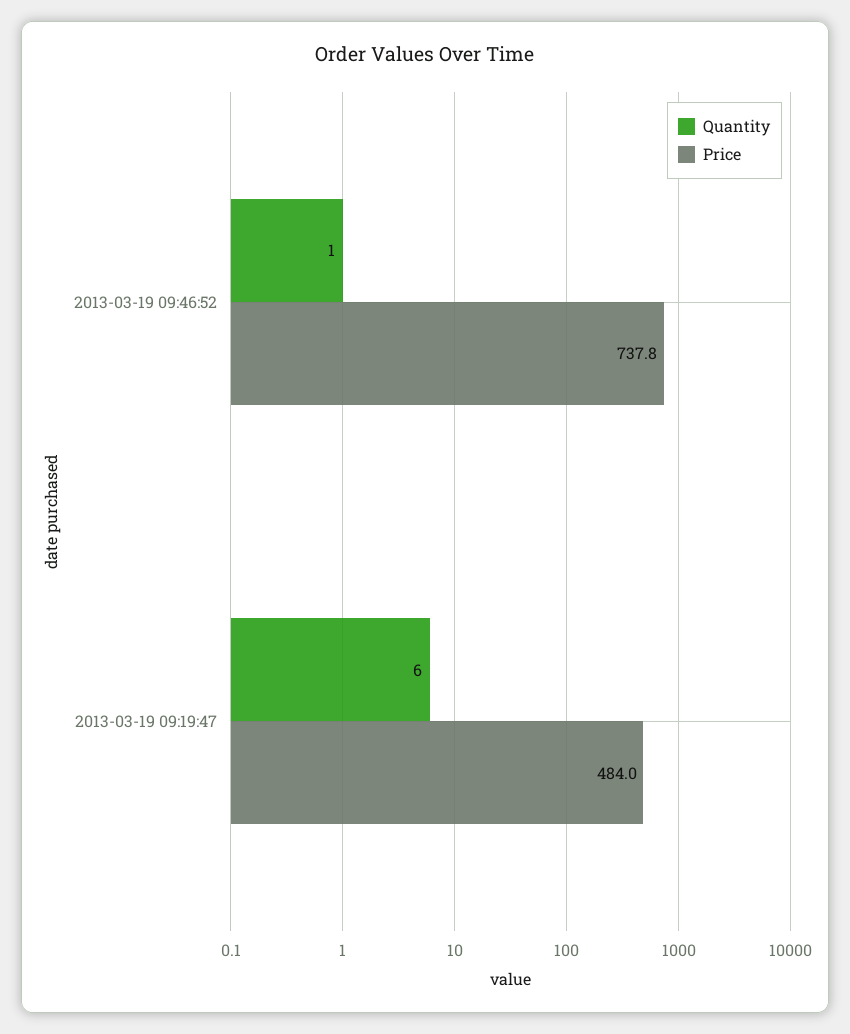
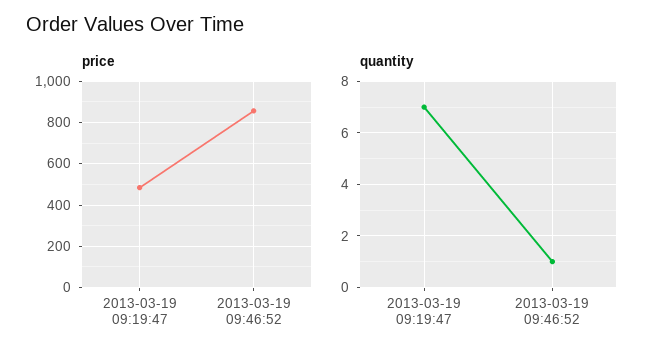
Price, 2013-03-19 09:46:52: 737.8 -> 850
Quantity, 2013-03-19 09:19:47: 6 -> 7

